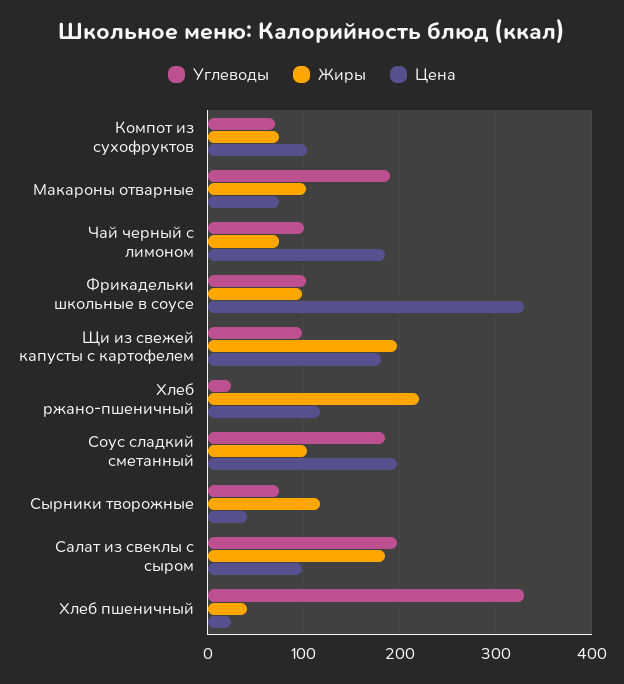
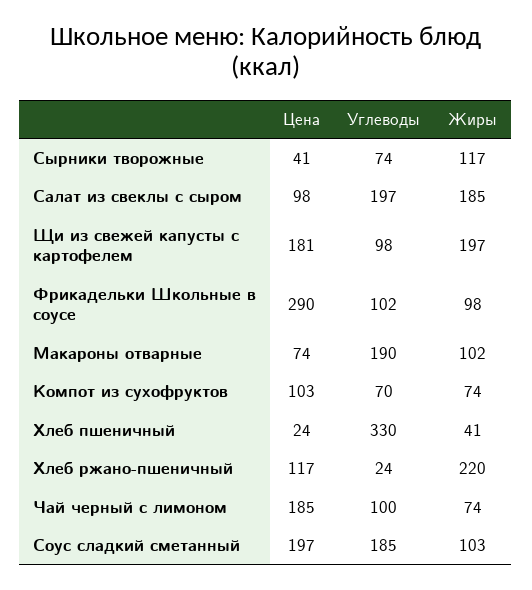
Цена, Фрикадельки школьные в соусе: 330 -> 290

